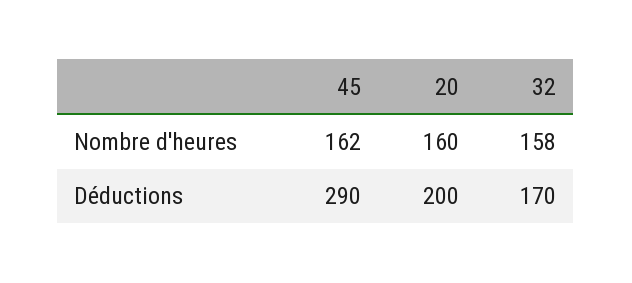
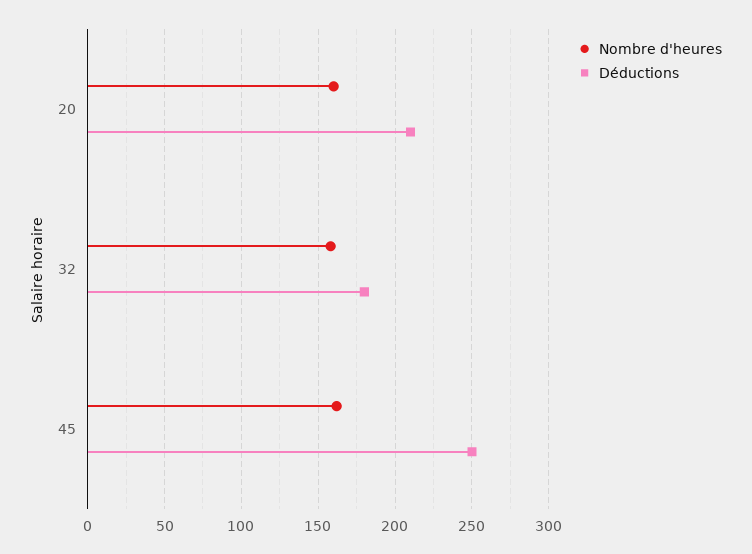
Déductions, 45: 290 -> 250
Déductions, 20: 200 -> 210
Déductions, 32: 170 -> 180

